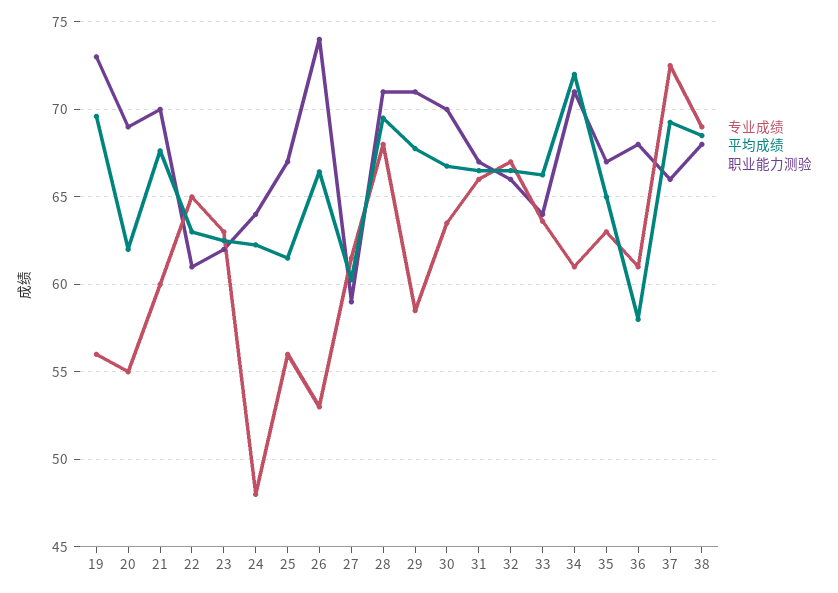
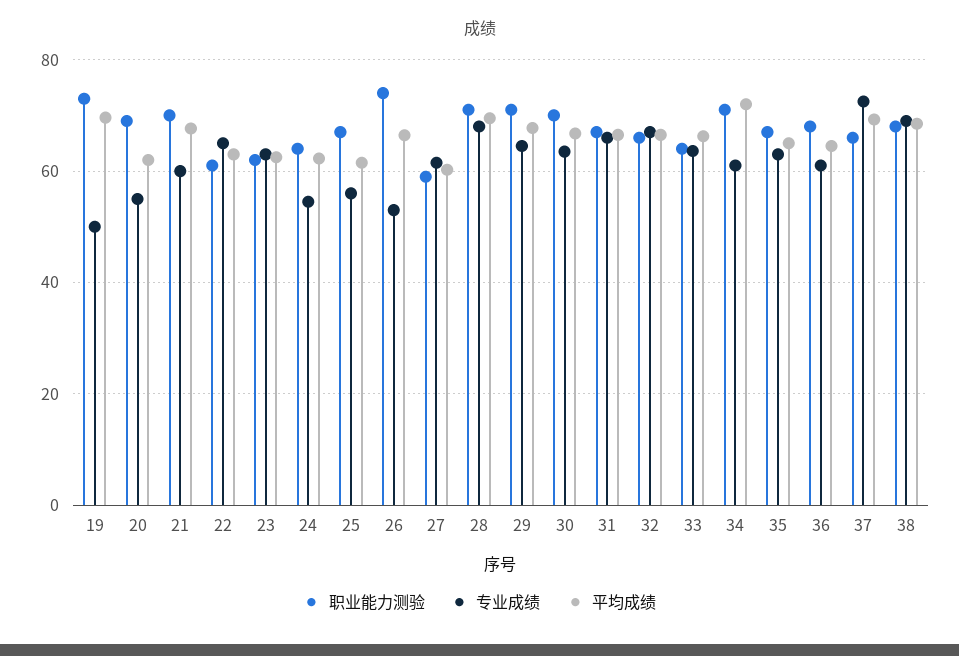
专业成绩, 19: 56 -> 50
专业成绩, 24: 48 -> 54
专业成绩, 29: 58.5 -> 64
平均成绩, 36: 58 -> 64

